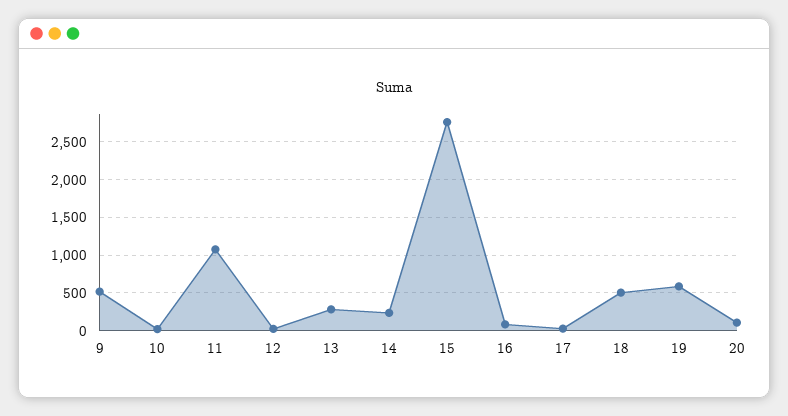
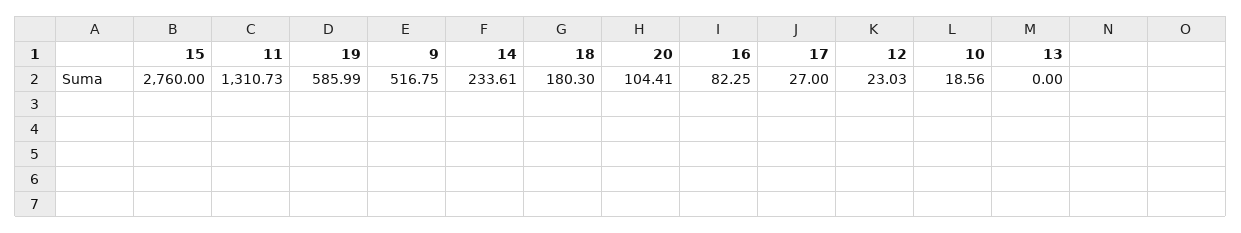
11: 1100 -> 1310.73
13: 300 -> 0
18: 500 -> 180.3

